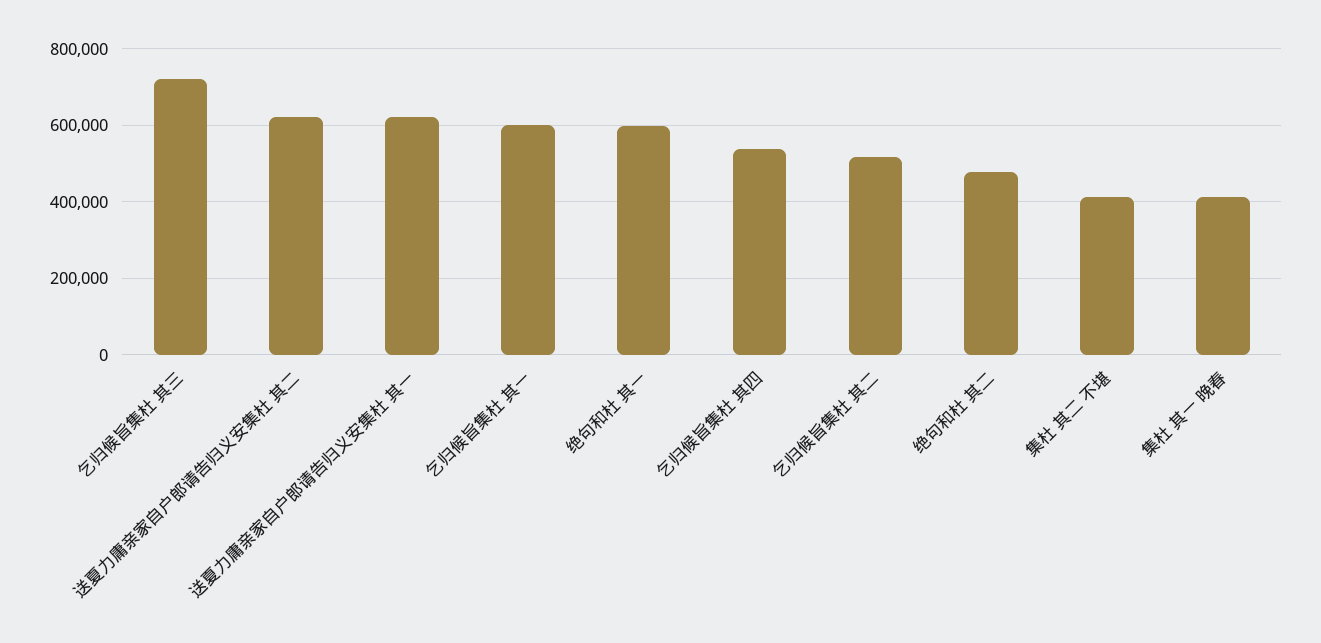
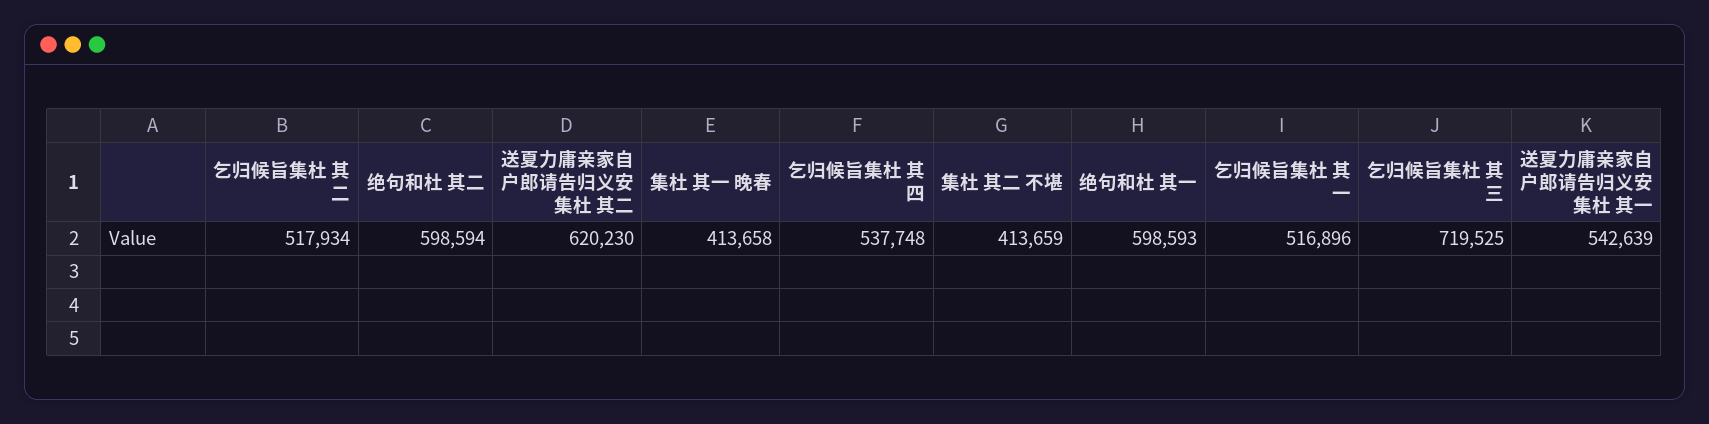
送夏力庸亲家自户郎请告归义安集杜 其一: 620000 -> 542639
乞归候旨集杜 其一: 600000 -> 516896
绝句和杜 其二: 480000 -> 598594

